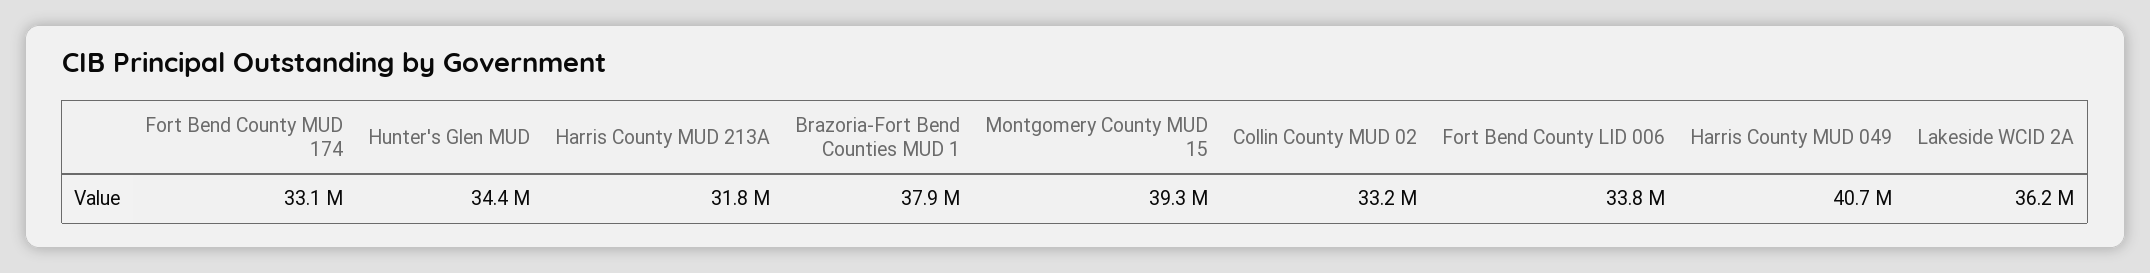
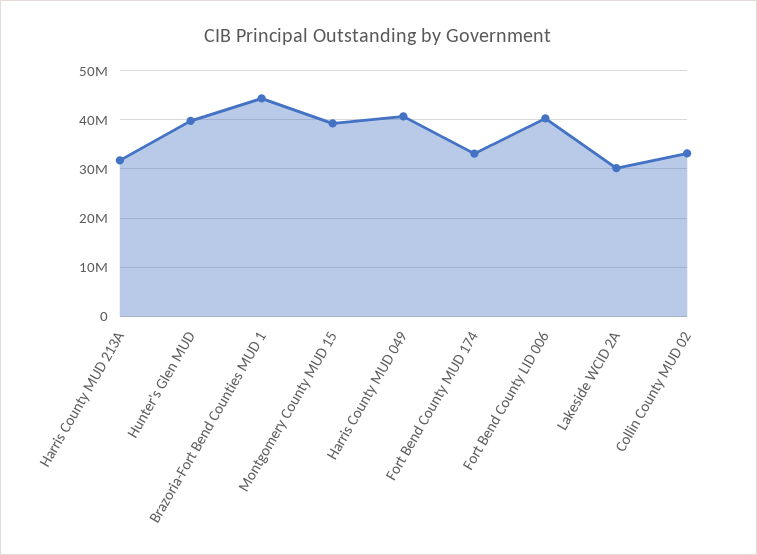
Hunter's Glen MUD: 34400000 -> 40000000
Brazoria-Fort Bend Counties MUD 1: 37900000 -> 44000000
Fort Bend County LID 006: 33800000 -> 40000000
Lakeside WCID 2A: 36200000 -> 30000000

